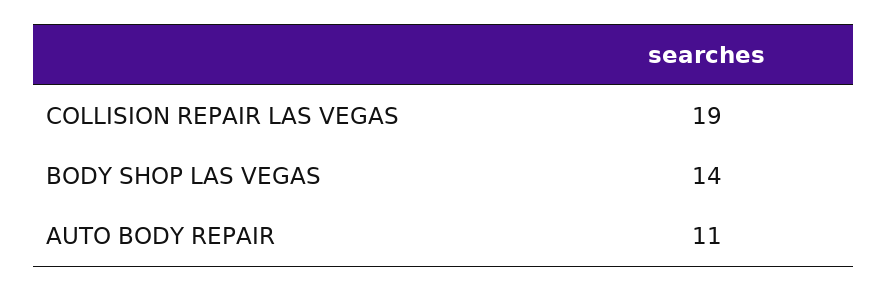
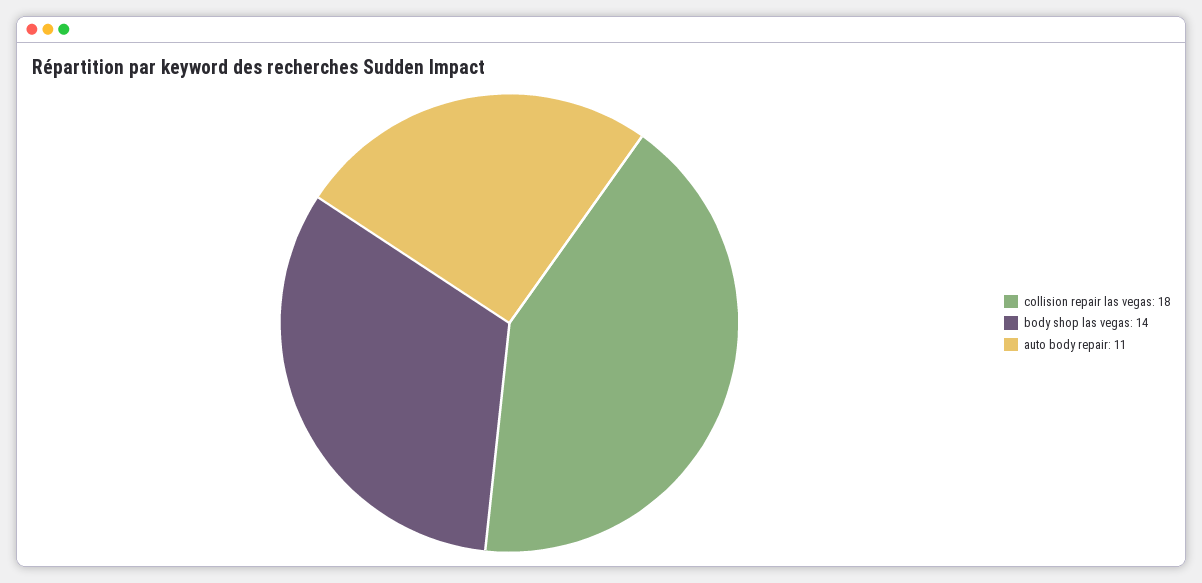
COLLISION REPAIR LAS VEGAS: 19 -> 18

